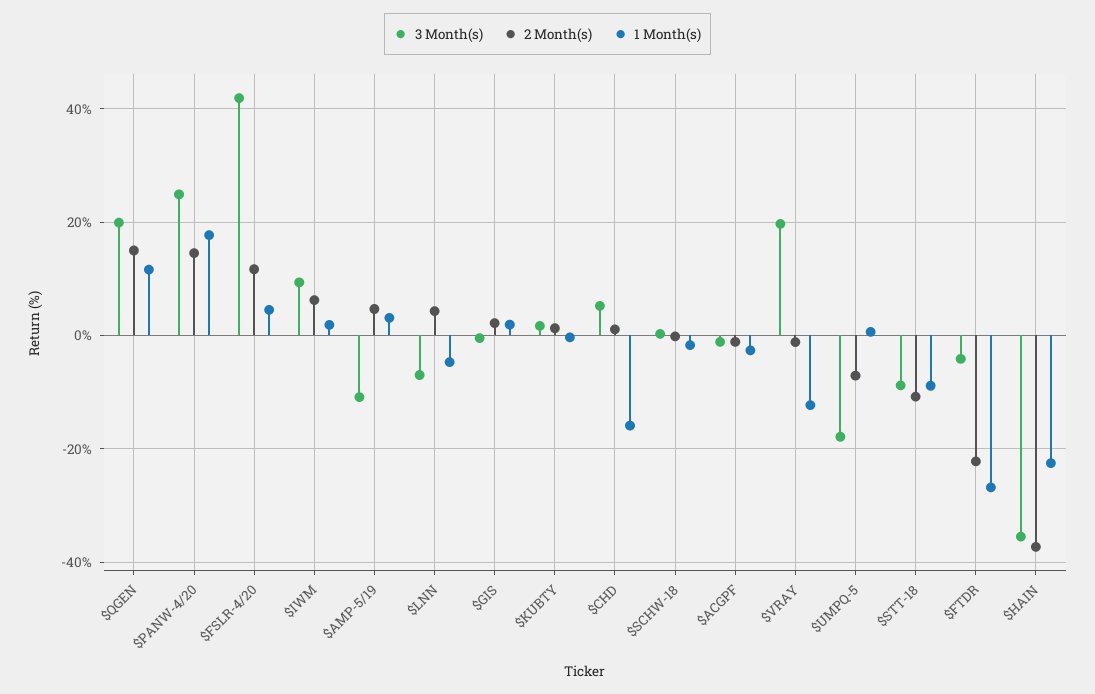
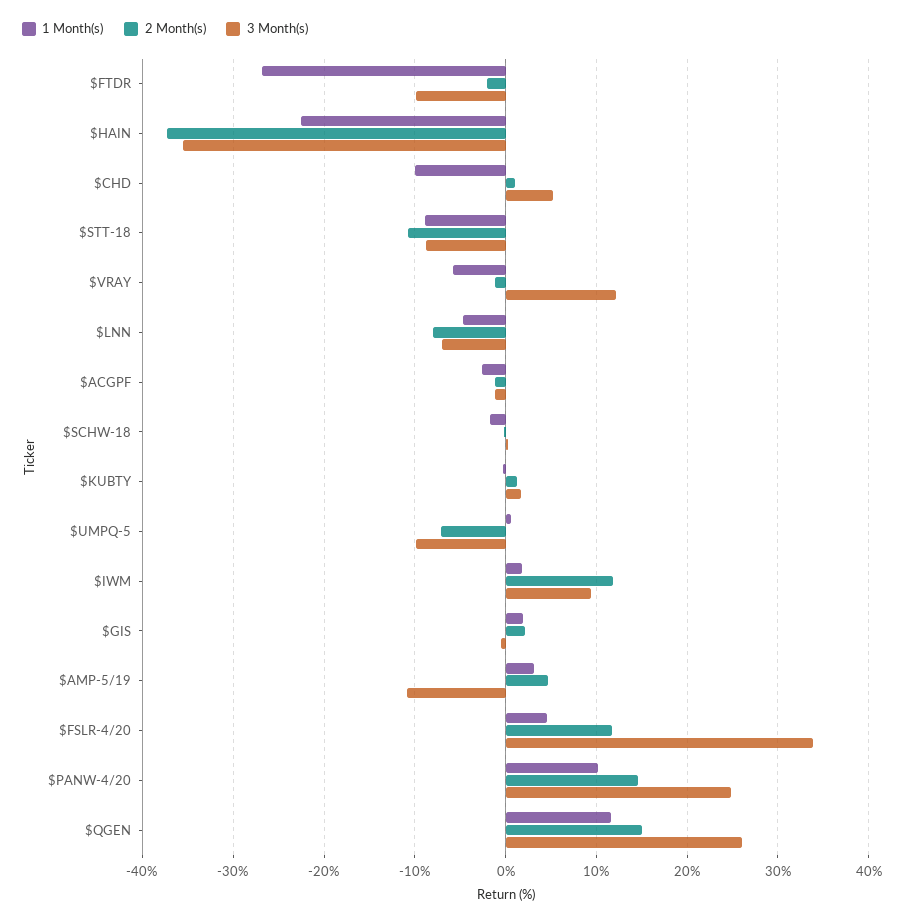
3 Month(s), $QGEN: 20 -> 26
1 Month(s), $PANW-4/20: 18 -> 10
3 Month(s), $FSLR-4/20: 42 -> 34
2 Month(s), $IWM: 6 -> 12
2 Month(s), $LNN: 4 -> -8
1 Month(s), $CHD: -16 -> -10
3 Month(s), $VRAY: 20 -> 12
1 Month(s), $VRAY: -12 -> -6
3 Month(s), $UMPQ-5: -18 -> -10
3 Month(s), $FTDR: -4 -> -10
2 Month(s), $FTDR: -22 -> -2

